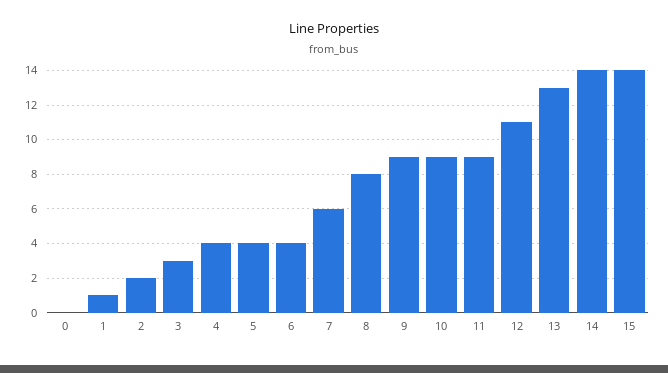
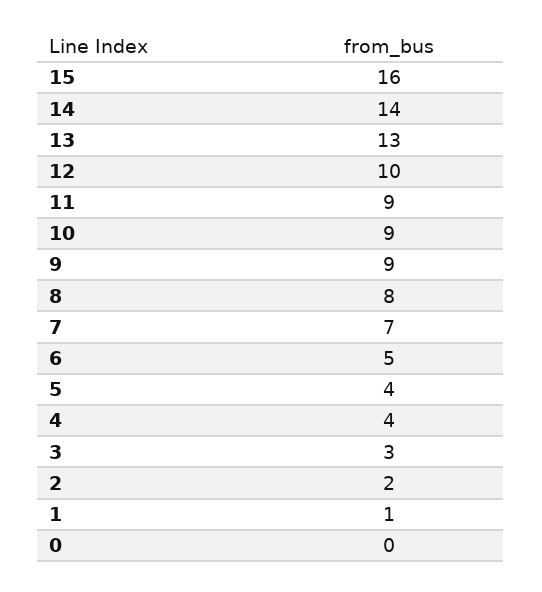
6: 4 -> 5
7: 6 -> 7
12: 11 -> 10
15: 14 -> 16

